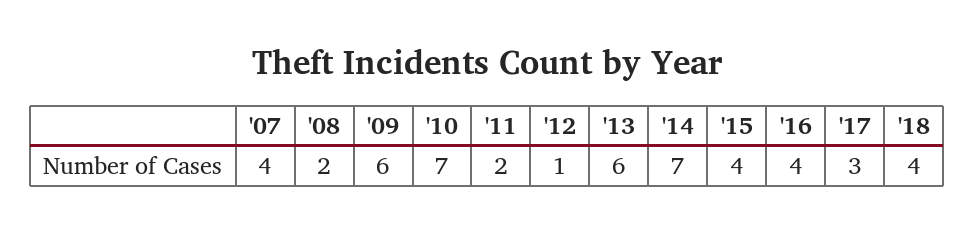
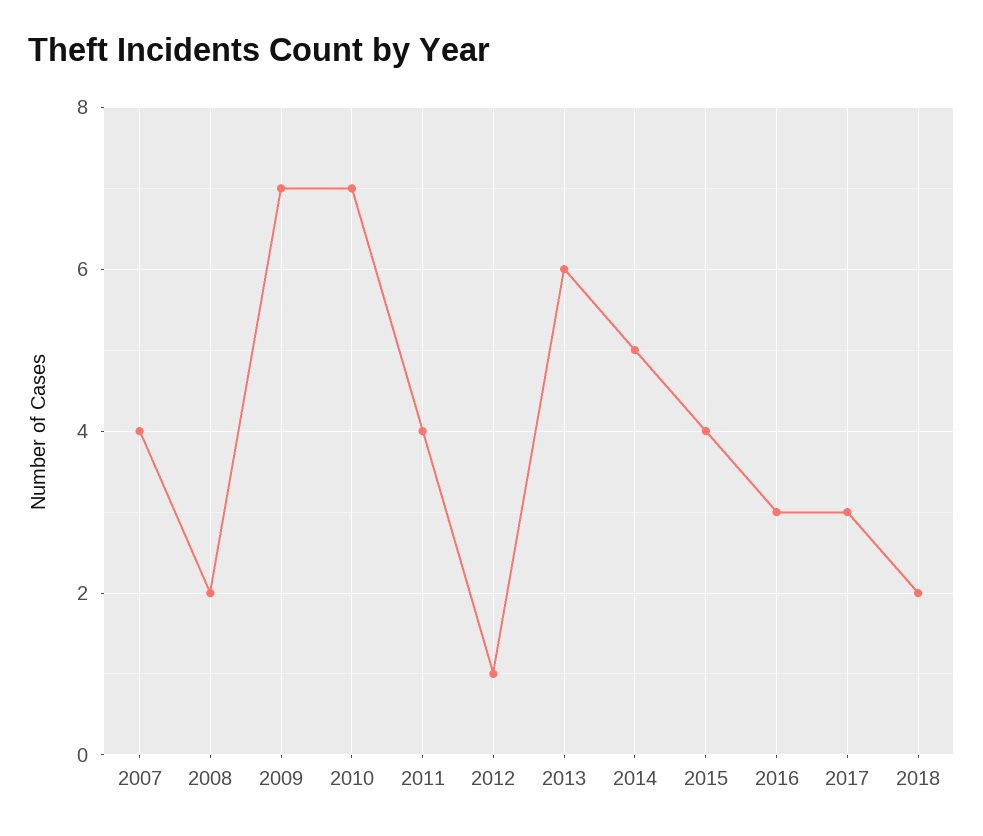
'09: 6 -> 7
'11: 2 -> 4
'14: 7 -> 5
'16: 4 -> 3
'18: 4 -> 2

